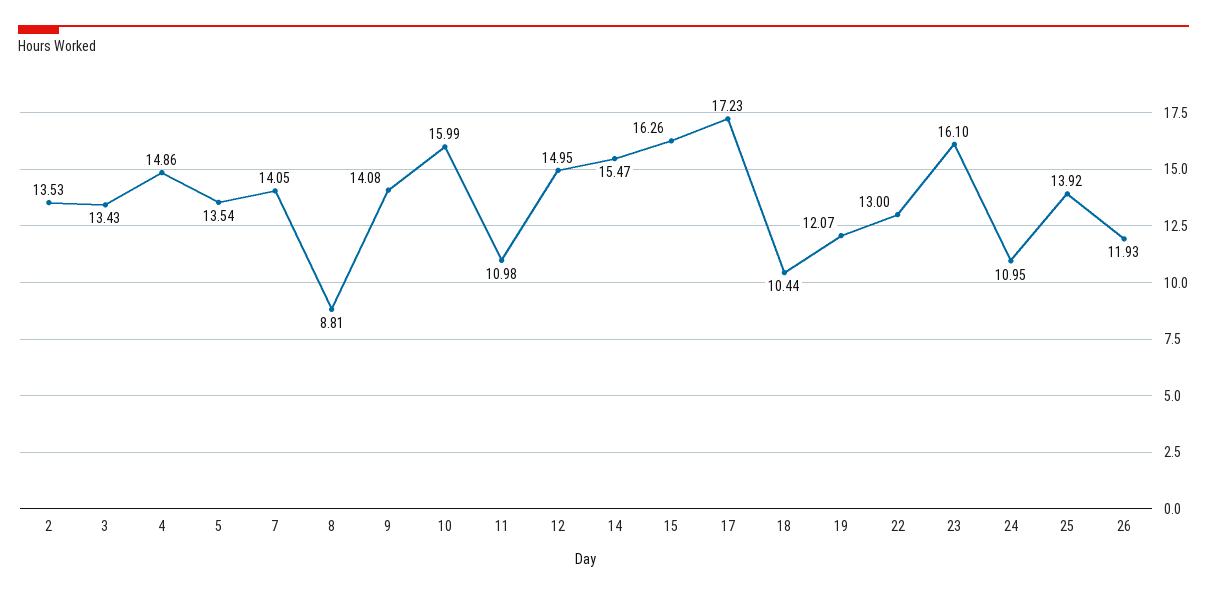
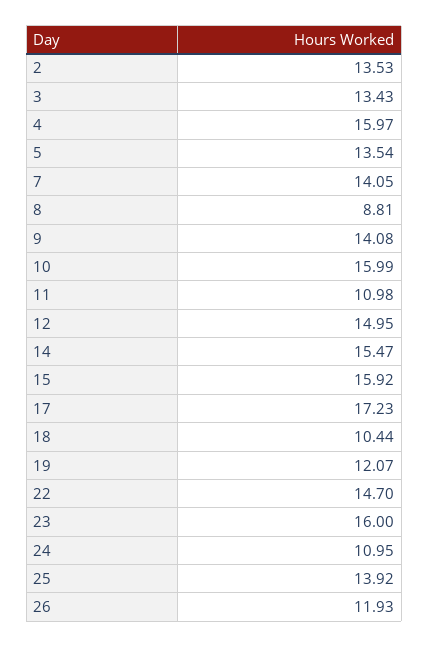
4: 14.86 -> 15.97
15: 16.26 -> 15.92
22: 13 -> 14.7
23: 16.1 -> 16

